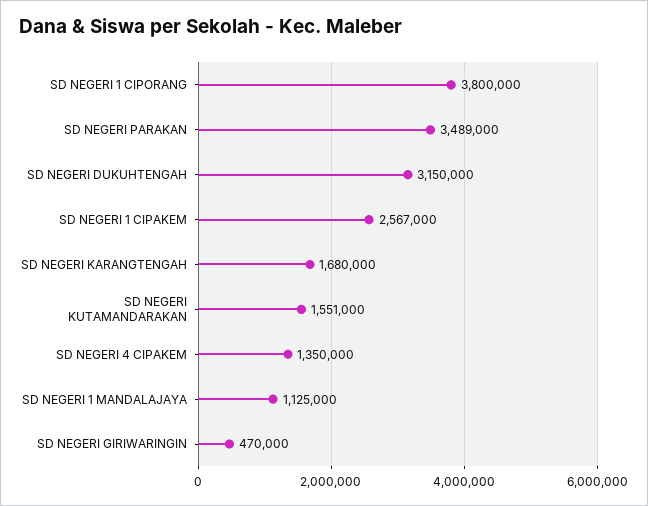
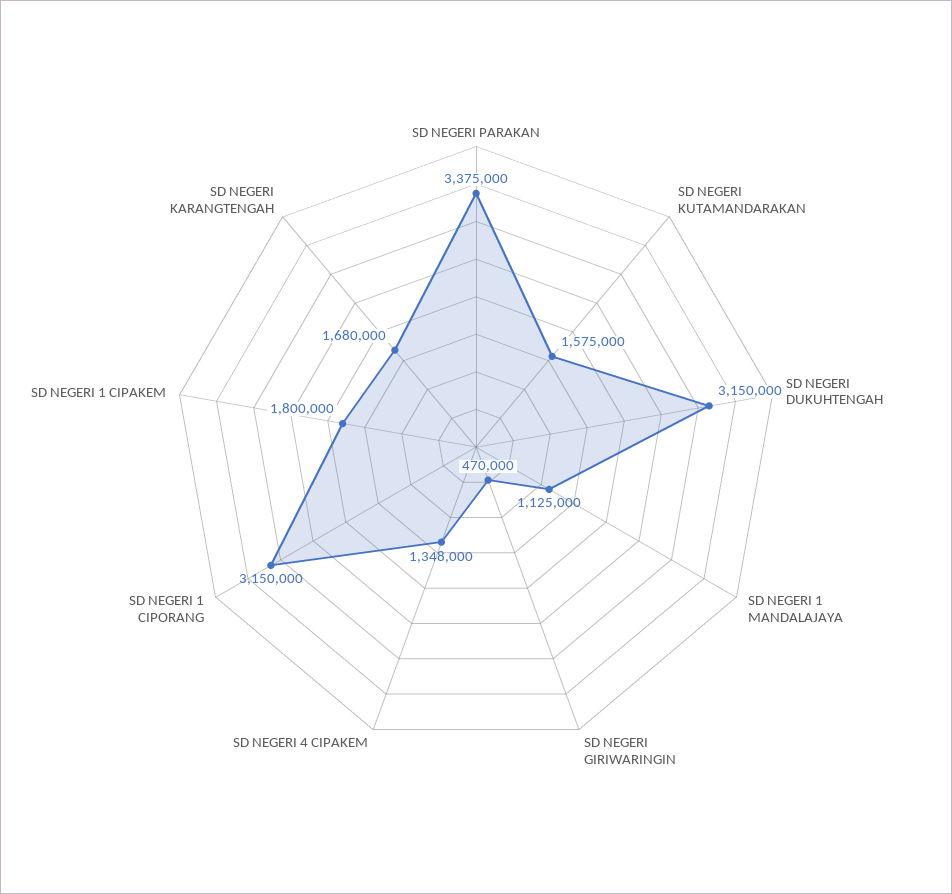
SD NEGERI 1 CIPORANG: 3800000 -> 3150000
SD NEGERI PARAKAN: 3489000 -> 3375000
SD NEGERI 1 CIPAKEM: 2567000 -> 1800000
SD NEGERI KUTAMANDARAKAN: 1551000 -> 1575000
SD NEGERI 4 CIPAKEM: 1350000 -> 1348000

